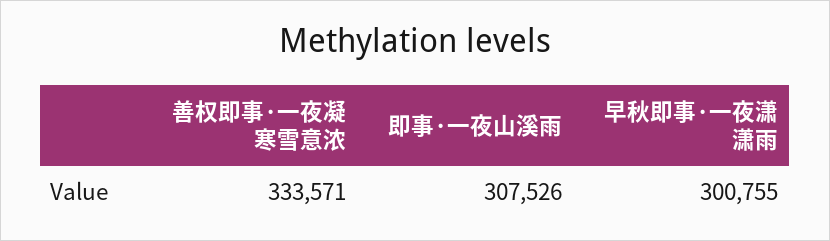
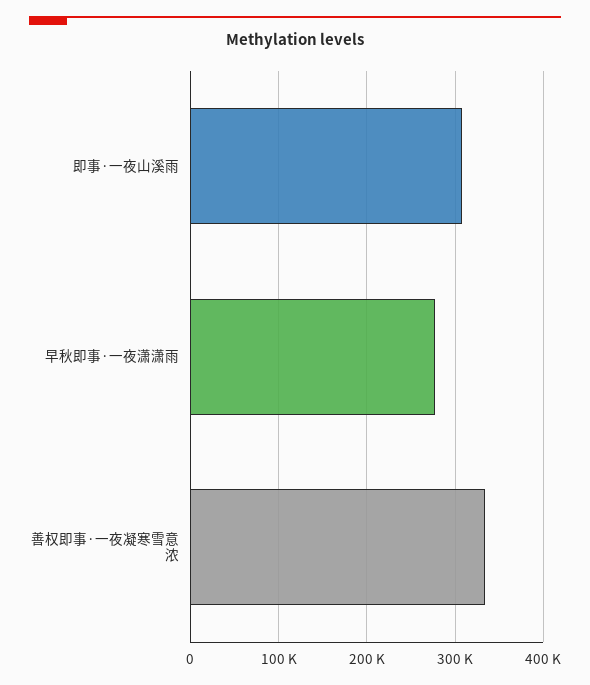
早秋即事·一夜潇潇雨: 300755 -> 280000

